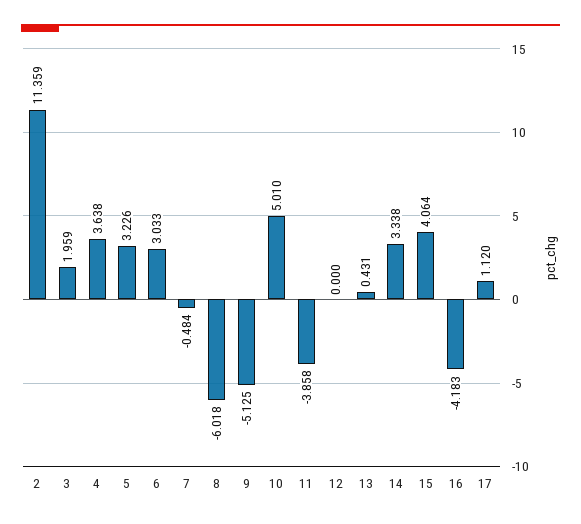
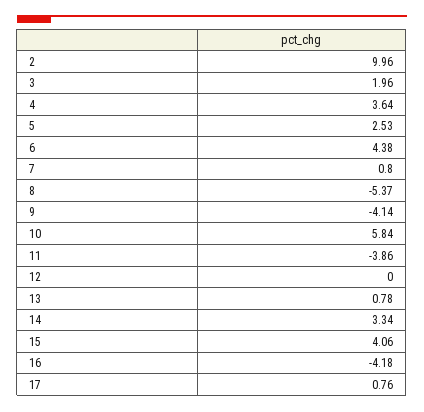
2: 11.359 -> 9.96
5: 3.226 -> 2.53
6: 3.033 -> 4.38
7: -0.484 -> 0.8
8: -6.018 -> -5.37
9: -5.125 -> -4.14
10: 5.01 -> 5.84
13: 0.431 -> 0.78
17: 1.12 -> 0.76

